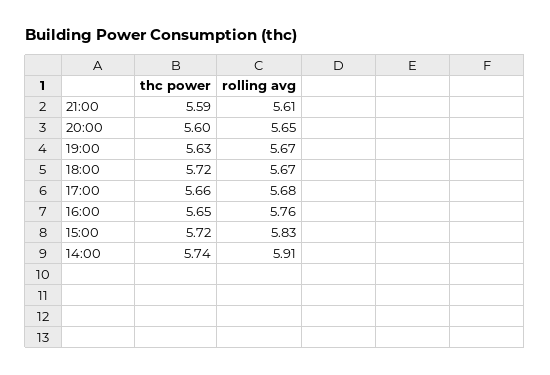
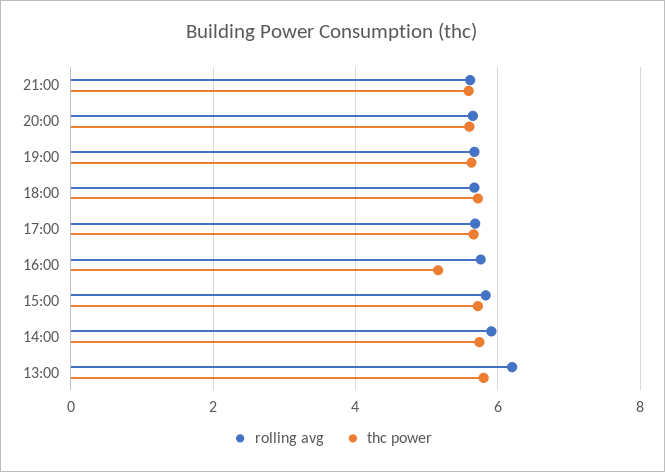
thc power, 16:00: 5.65 -> 5.2
rolling avg, 13:00: none -> 6.2
thc power, 13:00: none -> 5.8

